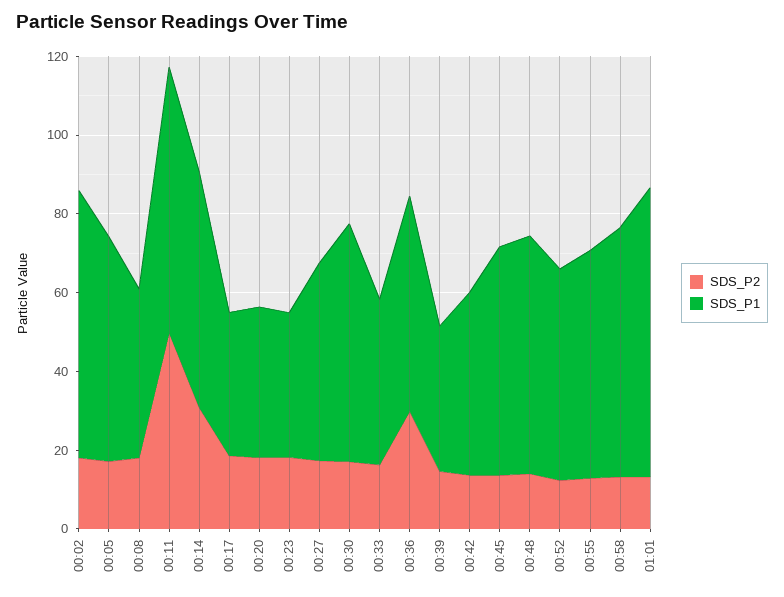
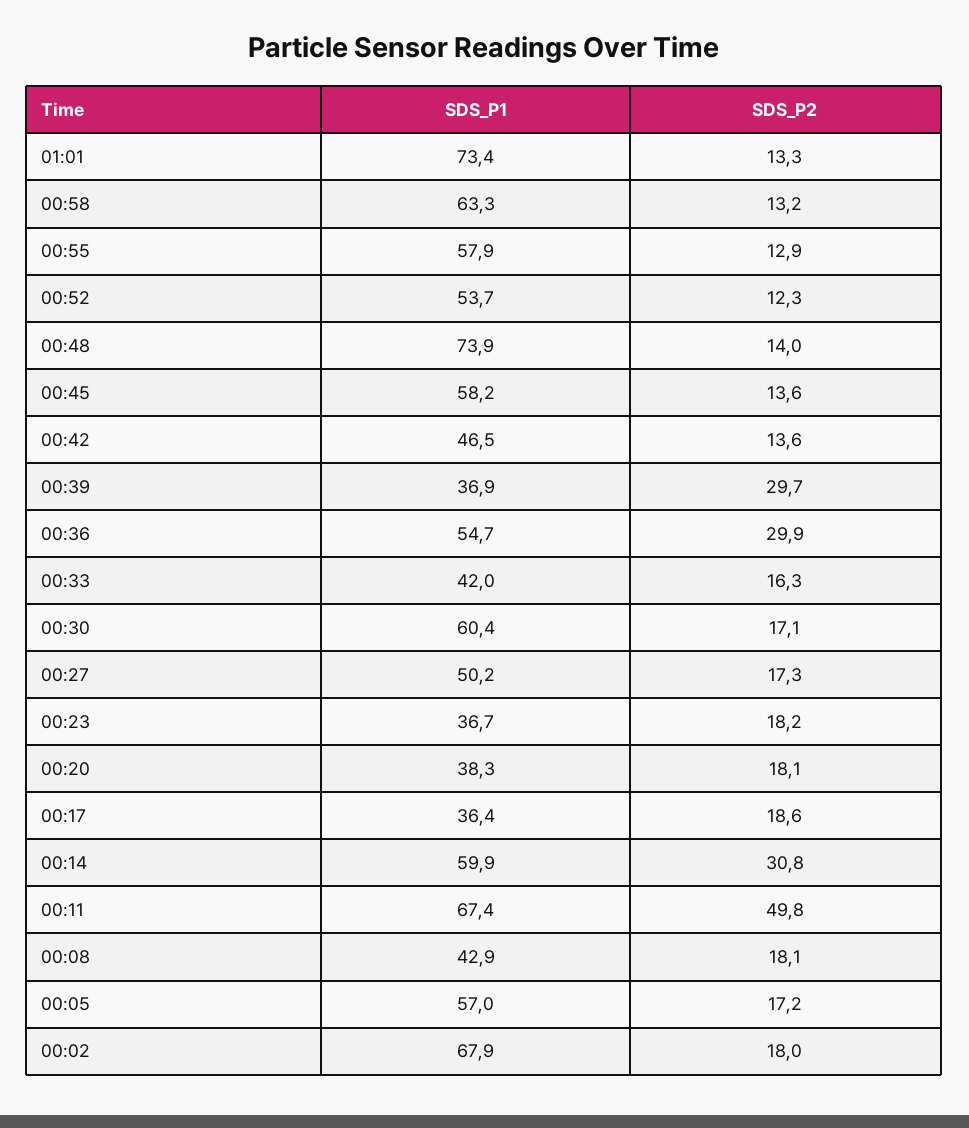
SDS_P2, 00:39: 15 -> 29.7
SDS_P1, 00:48: 60 -> 73.9

